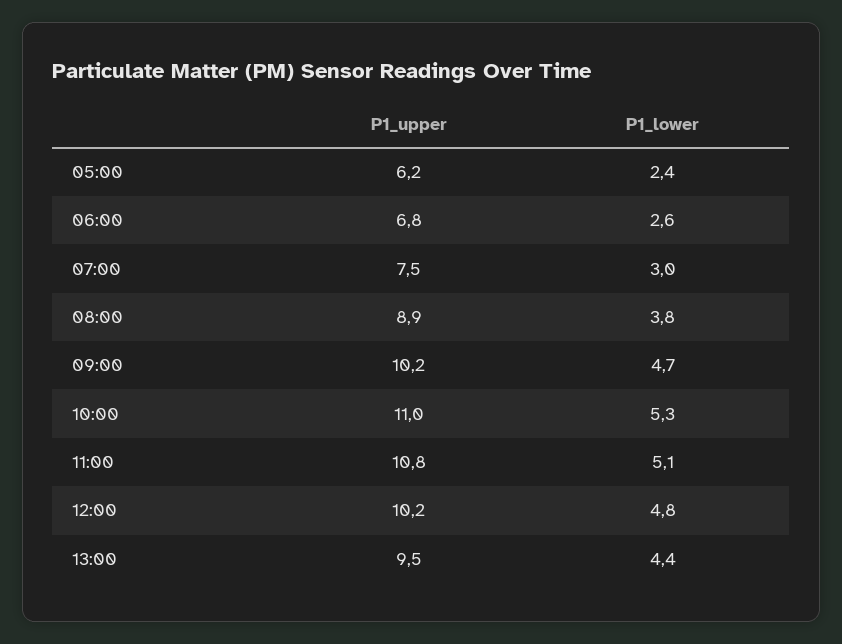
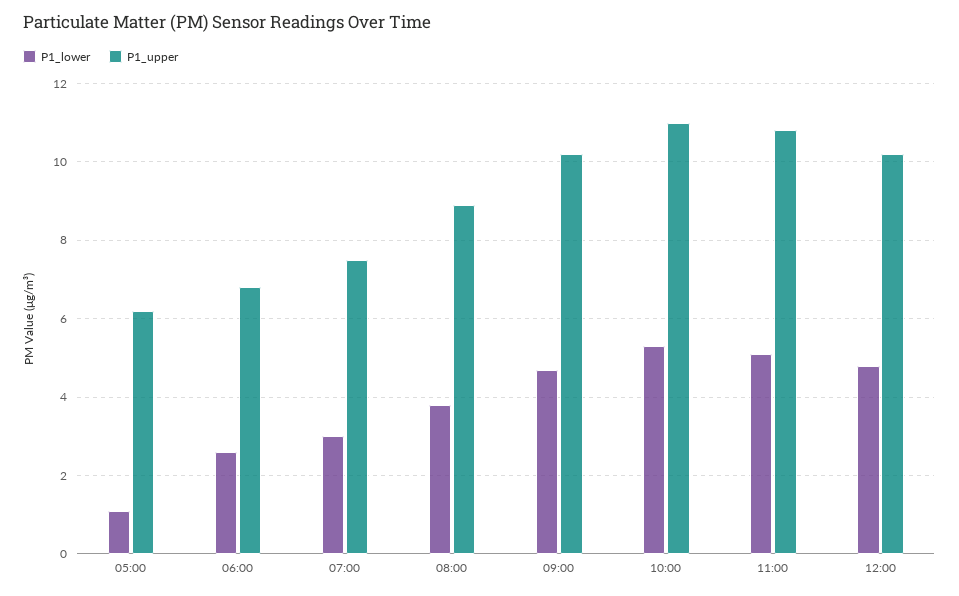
P1_lower, 05:00: 2.4 -> 1
P1_upper, 13:00: 9.5 -> none
P1_lower, 13:00: 4.4 -> none

